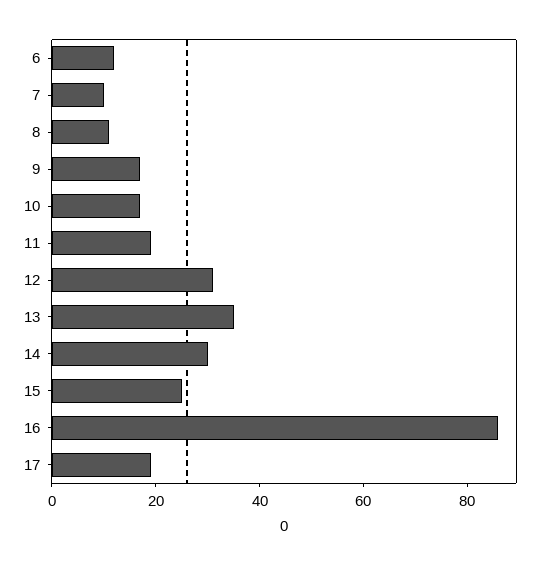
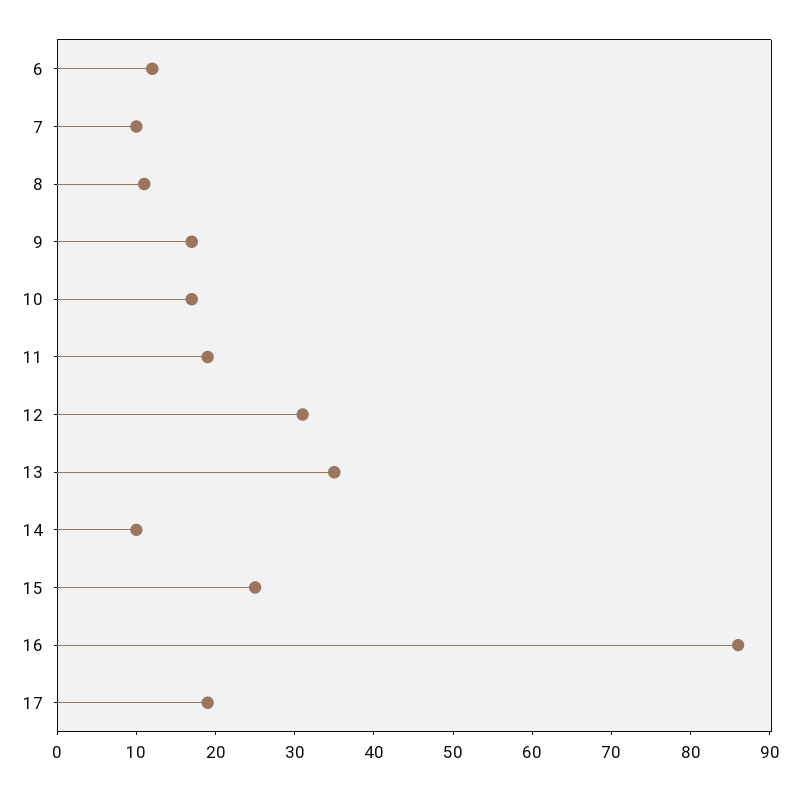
14: 30 -> 10

